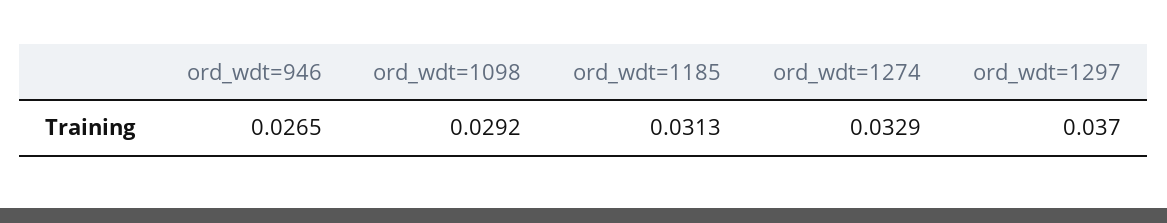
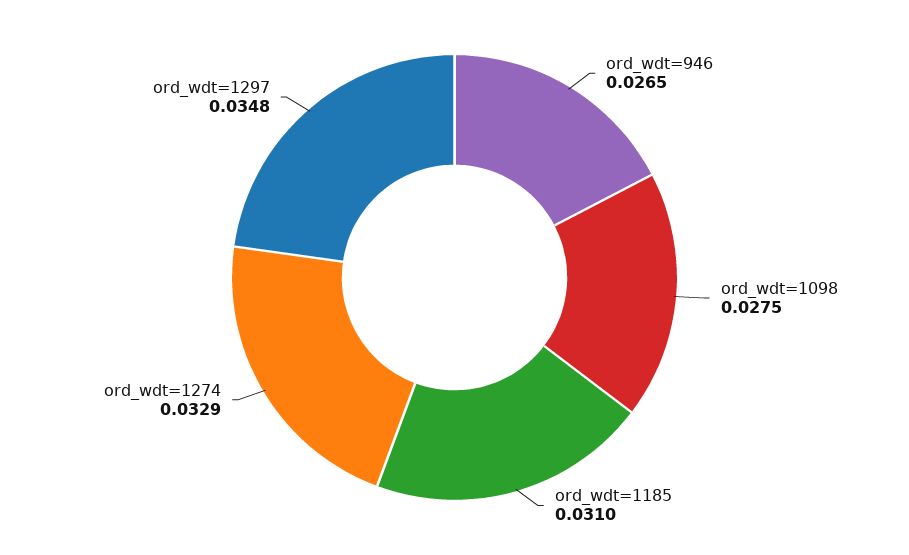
ord_wdt=1098: 0.0292 -> 0.0275
ord_wdt=1185: 0.0313 -> 0.031
ord_wdt=1297: 0.037 -> 0.0348

